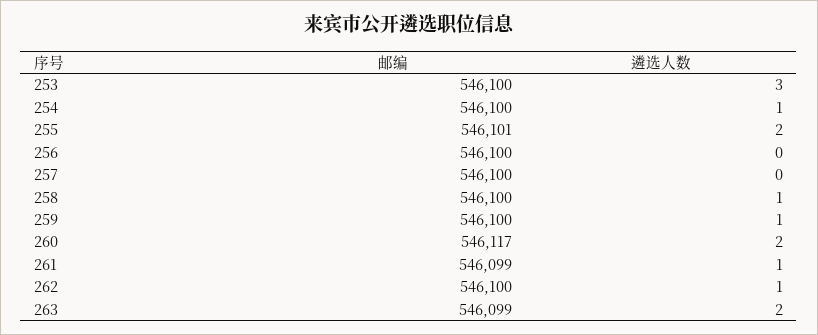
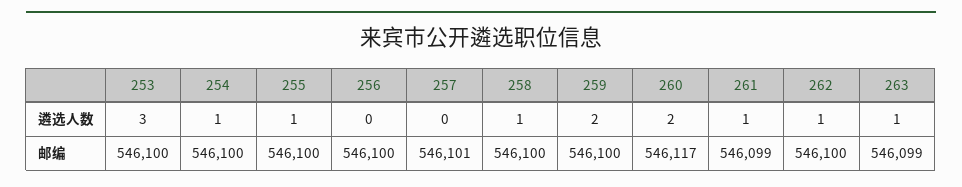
邮编, 255: 546101 -> 546100
遴选人数, 255: 2 -> 1
邮编, 257: 546100 -> 546101
遴选人数, 259: 1 -> 2
遴选人数, 263: 2 -> 1

